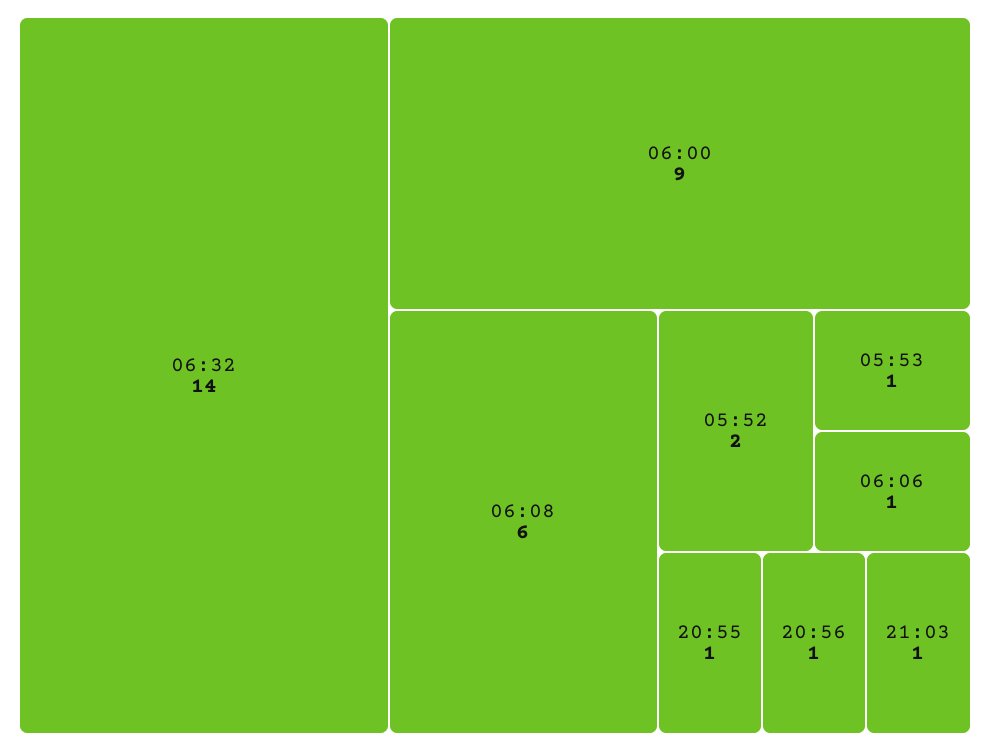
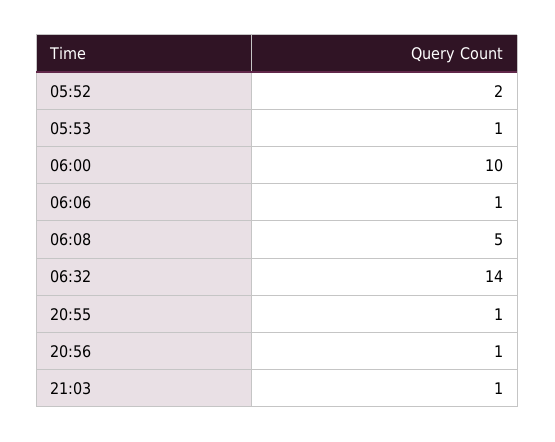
06:00: 9 -> 10
06:08: 6 -> 5

